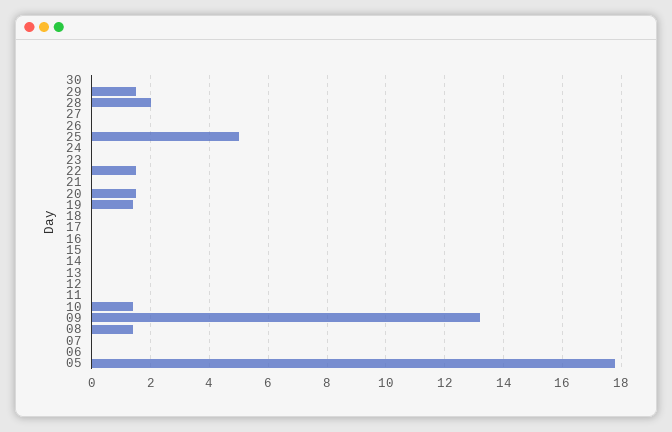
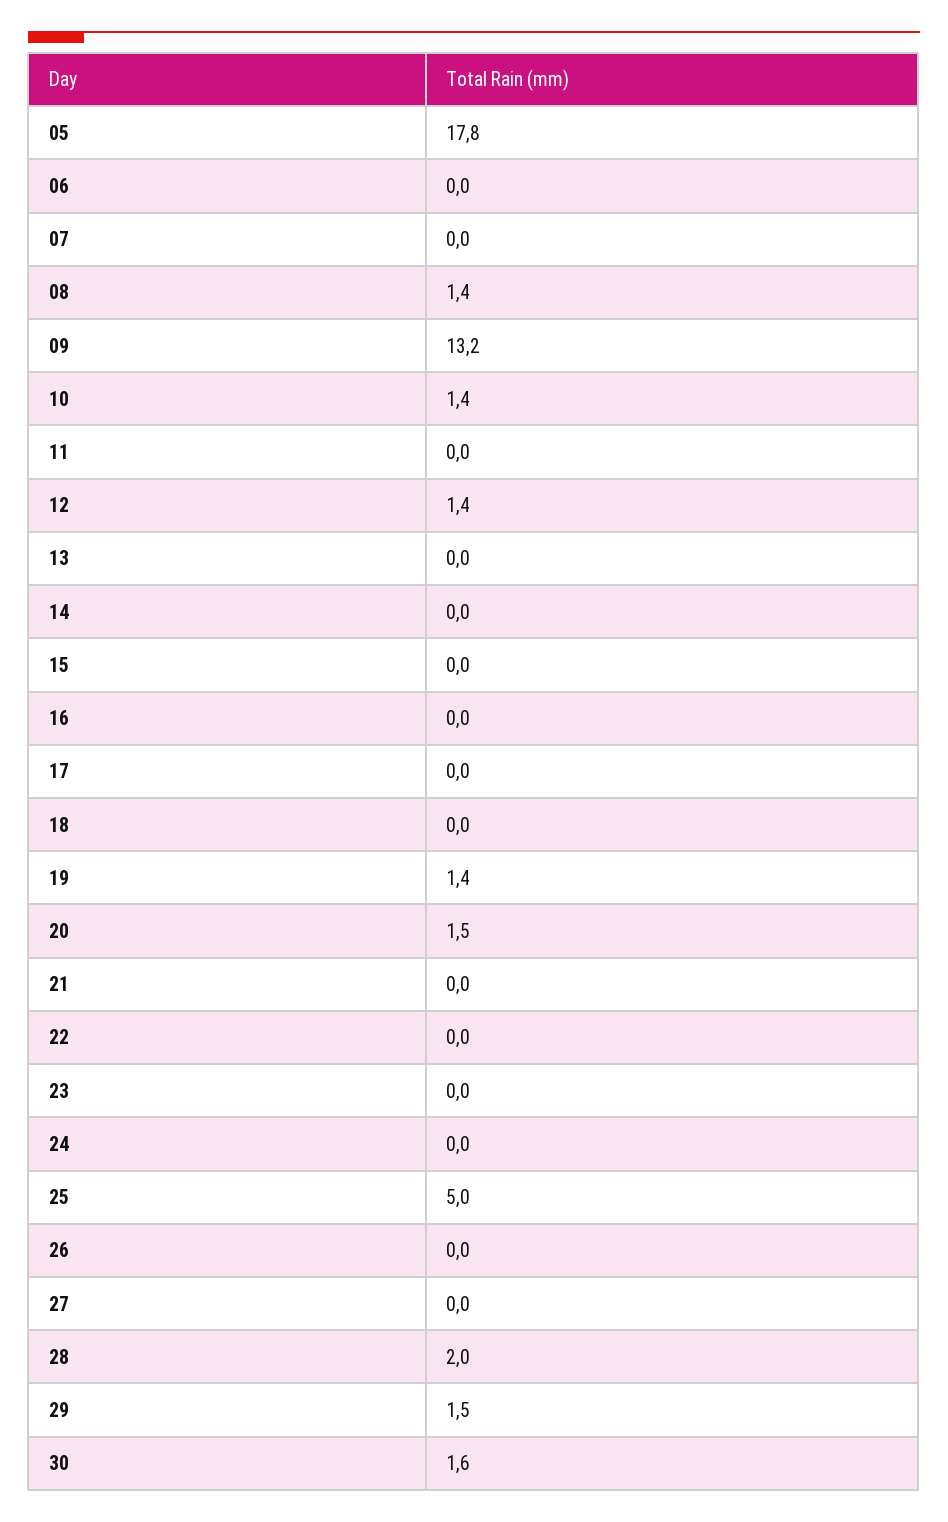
30: 0 -> 1.6
22: 1.5 -> 0
12: 0 -> 1.4

